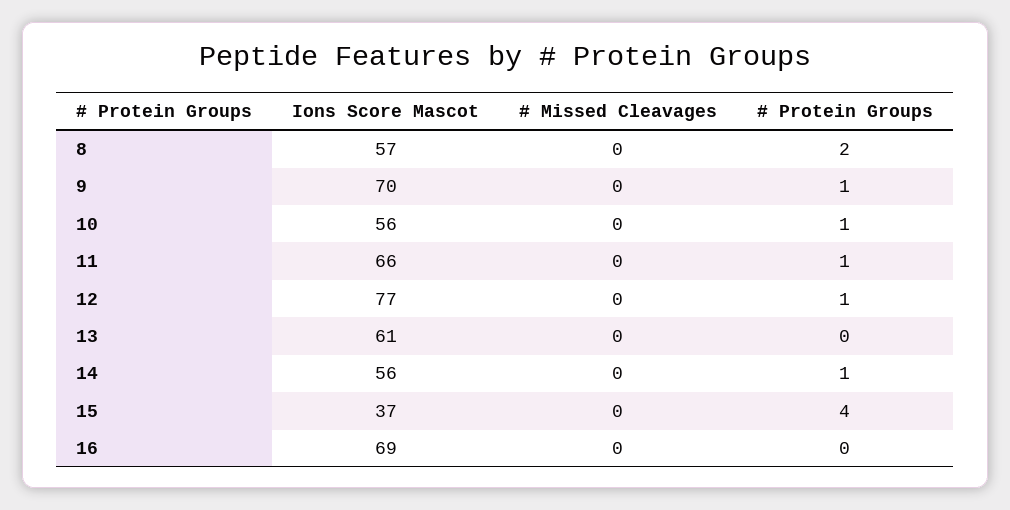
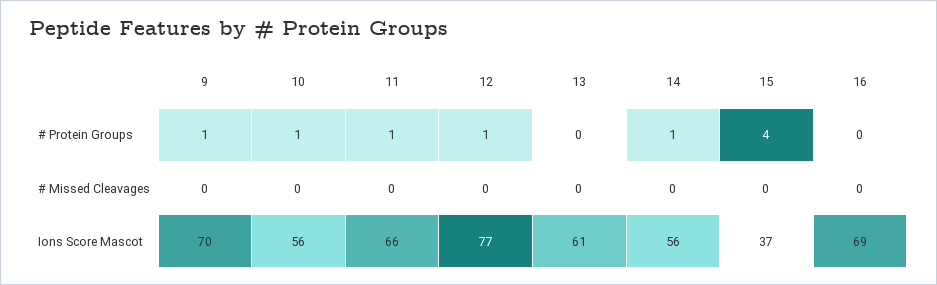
Ions Score Mascot, 8: 57 -> none
# Missed Cleavages, 8: 0 -> none
# Protein Groups, 8: 2 -> none

